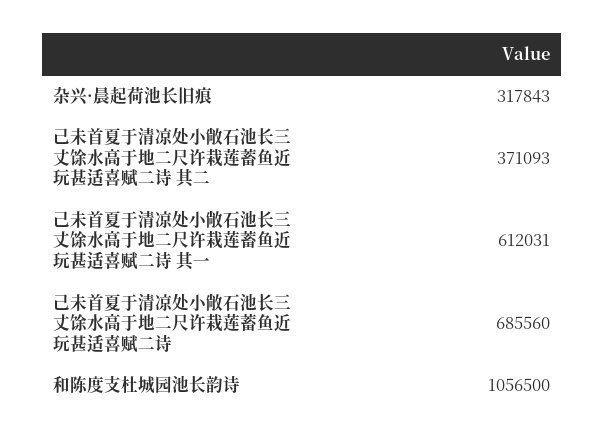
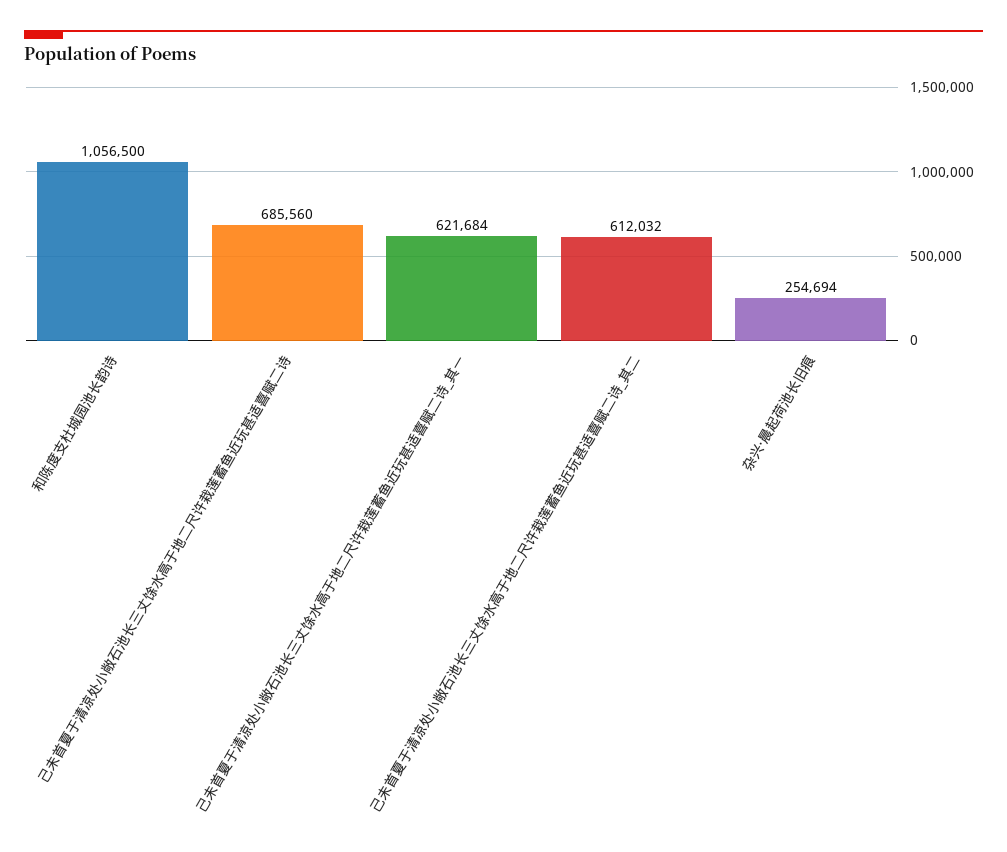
杂兴·晨起荷池长旧痕: 317843 -> 254694
己未首夏于清凉处小敞石池长三丈馀水高于地二尺许栽莲蓄鱼近玩甚适喜赋二诗 其二: 371093 -> 612032
己未首夏于清凉处小敞石池长三丈馀水高于地二尺许栽莲蓄鱼近玩甚适喜赋二诗 其一: 612031 -> 621684

